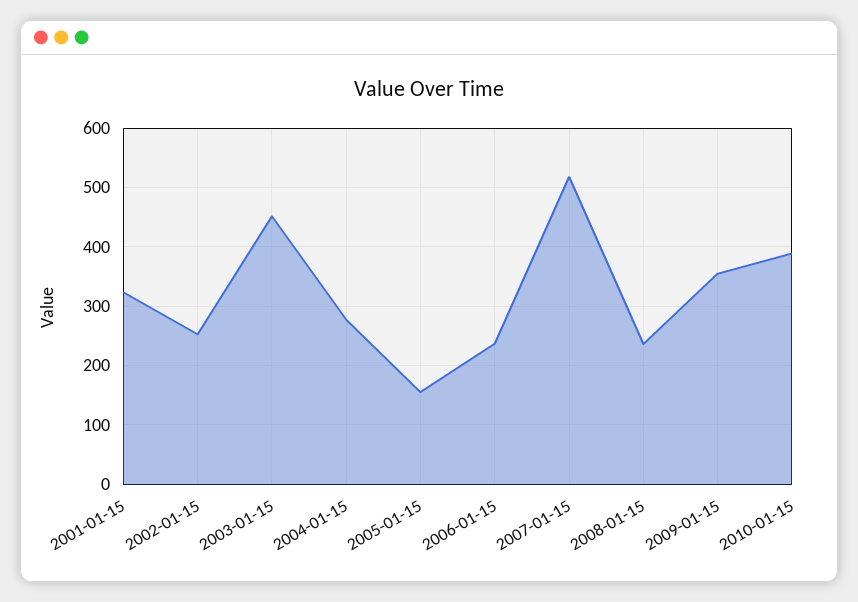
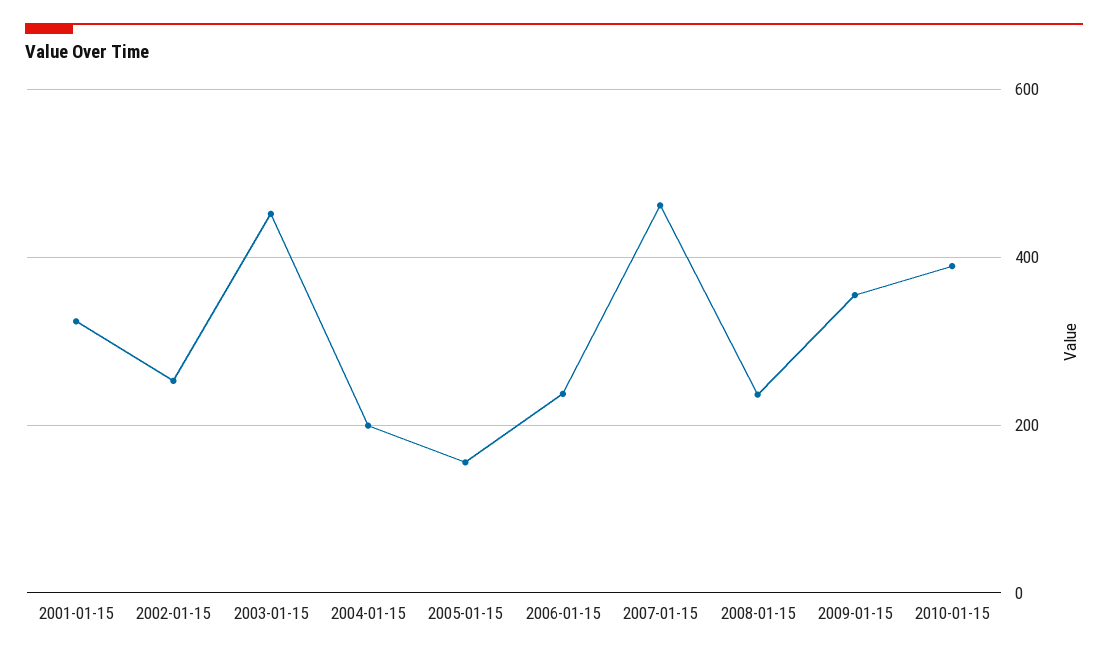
2004-01-15: 280 -> 200
2007-01-15: 520 -> 460

